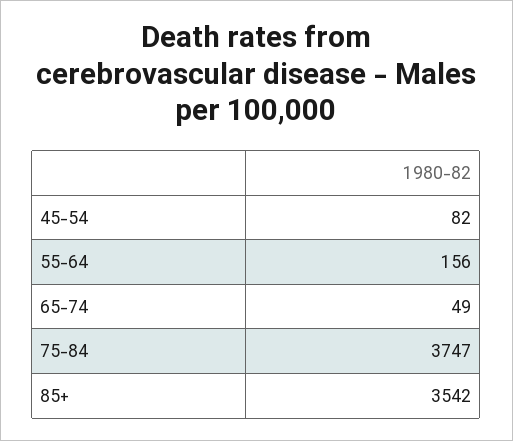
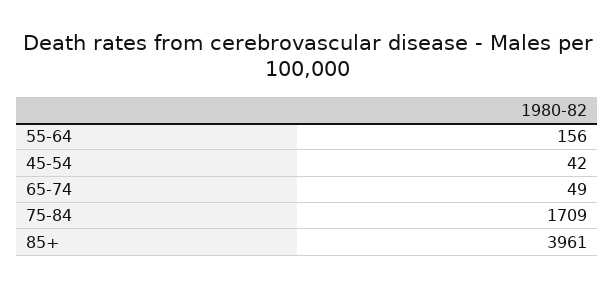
45-54: 82 -> 42
75-84: 3747 -> 1709
85+: 3542 -> 3961

